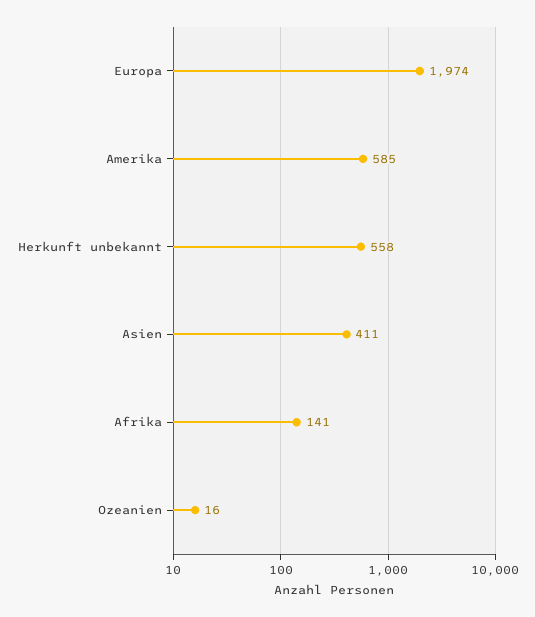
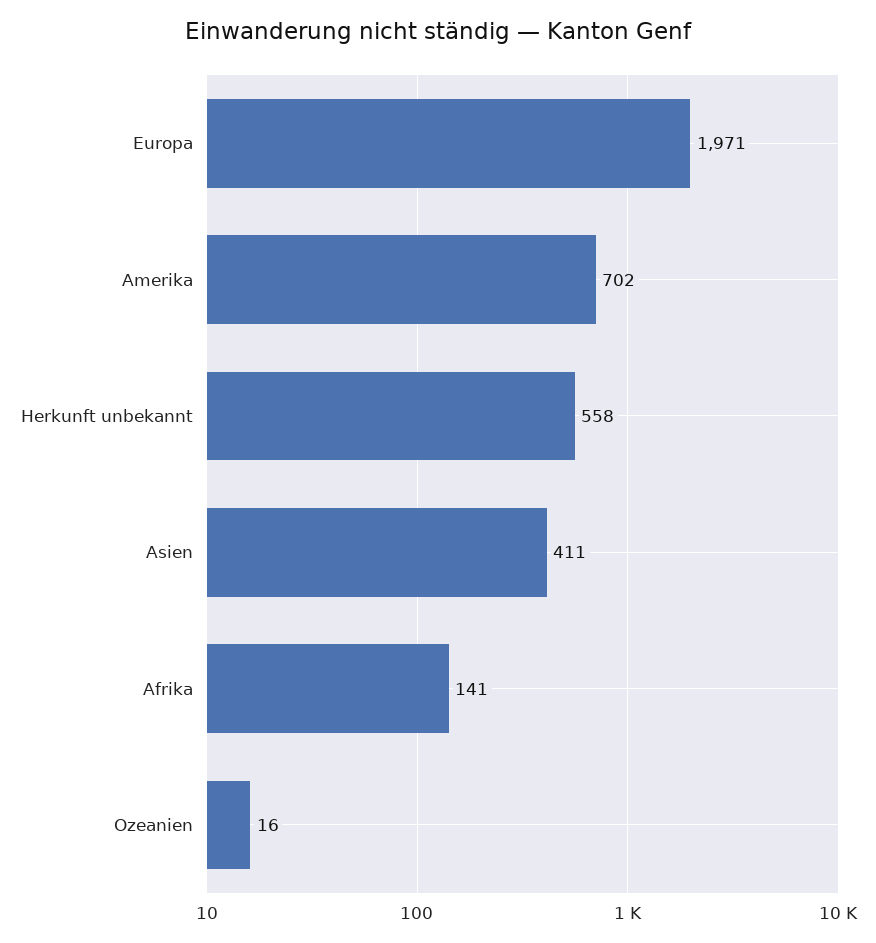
Europa: 1974 -> 1971
Amerika: 585 -> 702

